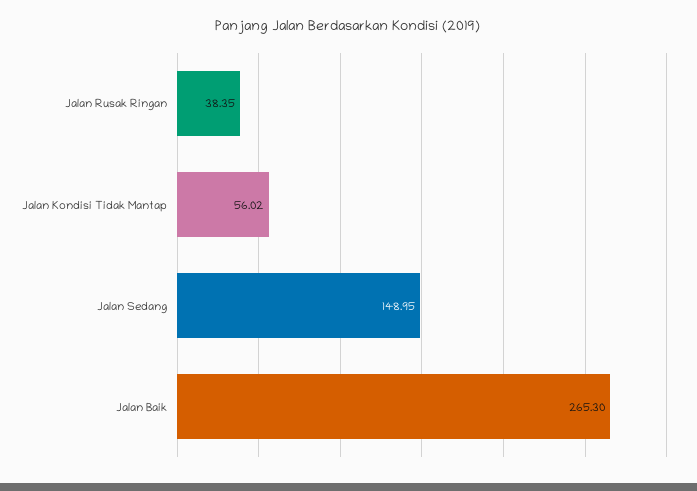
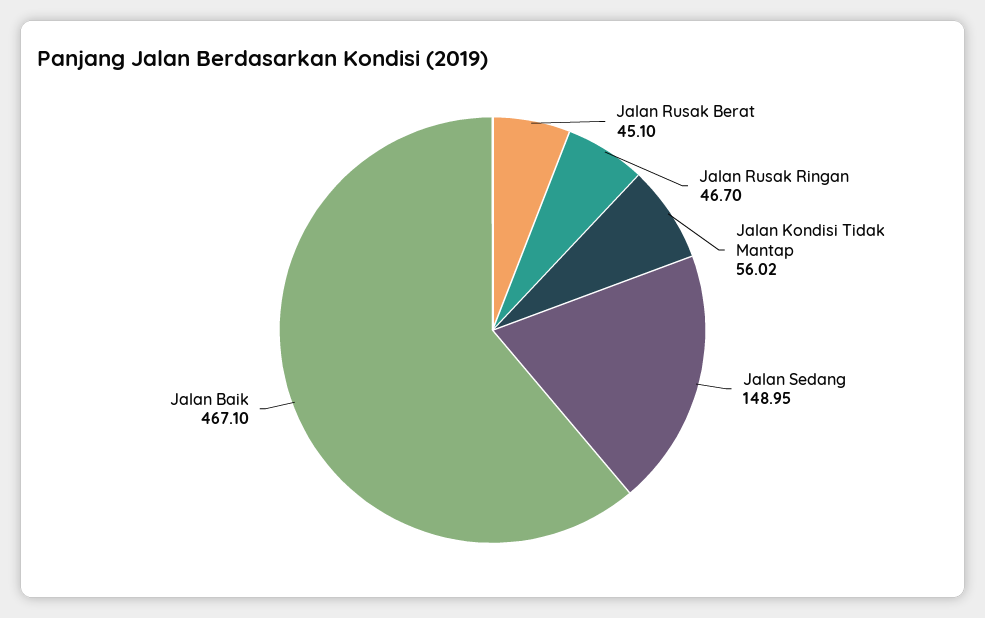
Jalan Rusak Ringan: 38.35 -> 46.7
Jalan Baik: 265.3 -> 467.1
Jalan Rusak Berat: none -> 45.1

